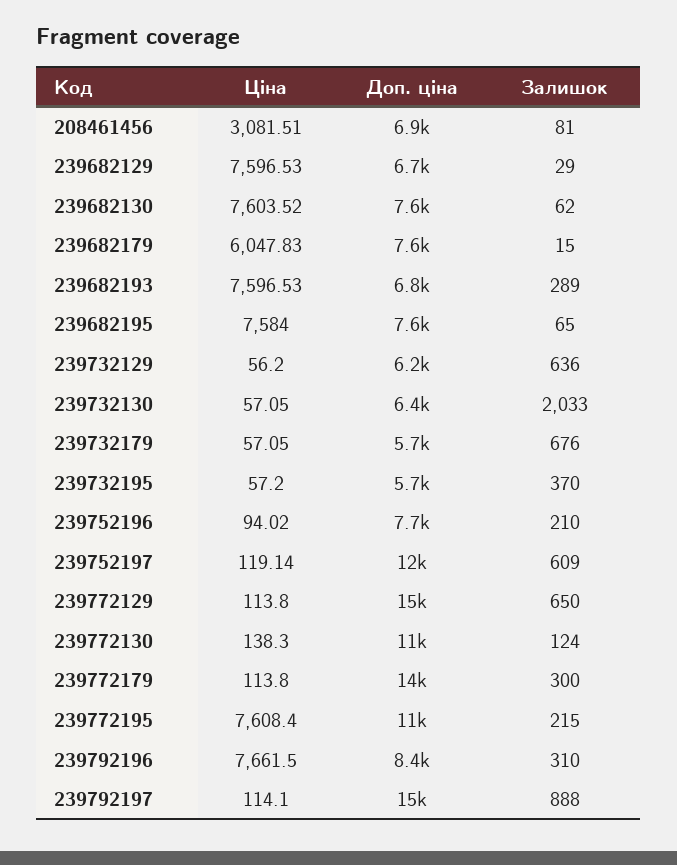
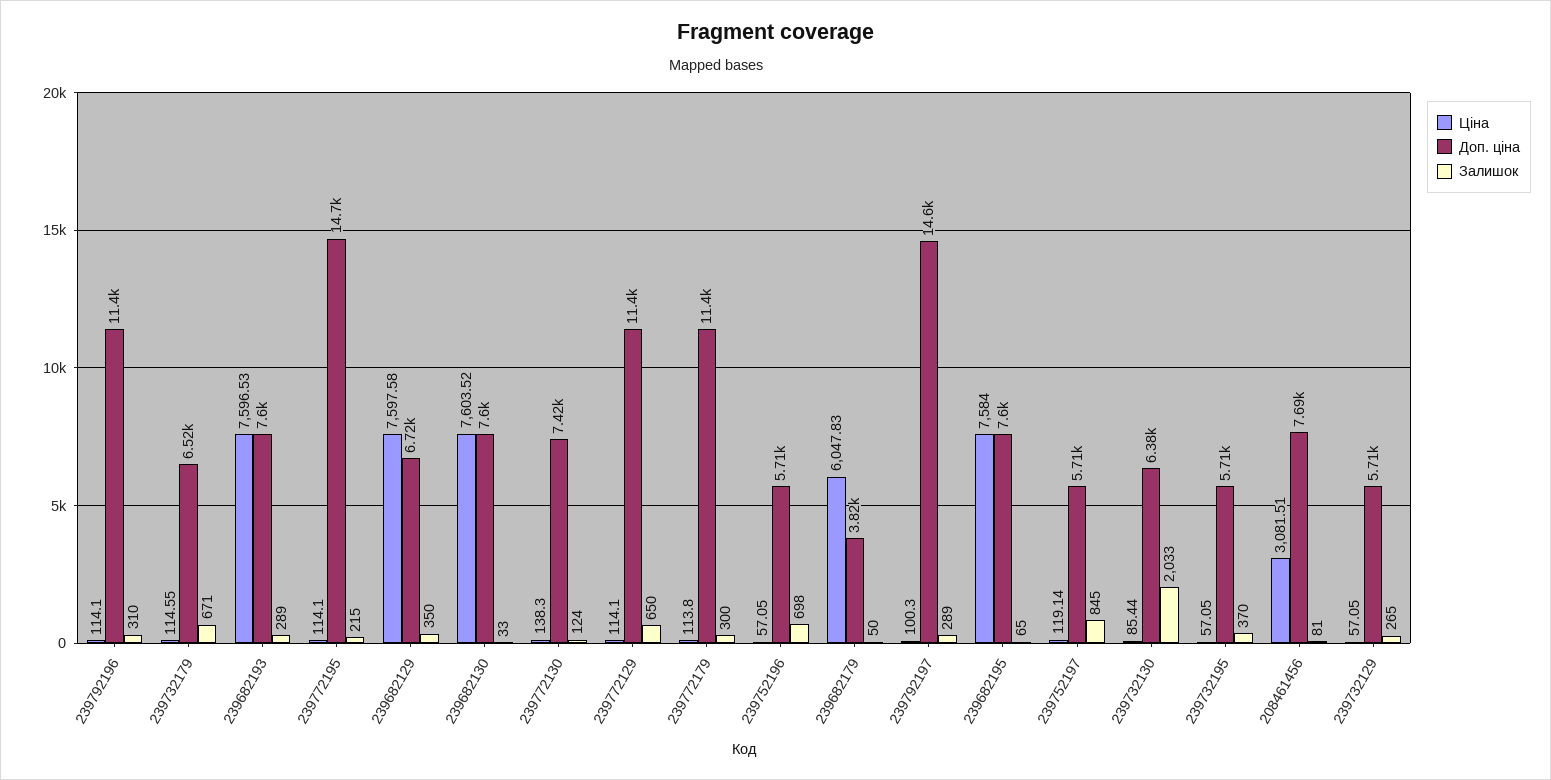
Доп. ціна, 208461456: 6900 -> 7690
Ціна, 239682129: 7596.53 -> 7597.58
Залишок, 239682129: 29 -> 350
Залишок, 239682130: 62 -> 33
Доп. ціна, 239682179: 7600 -> 3820
Залишок, 239682179: 15 -> 50
Доп. ціна, 239682193: 6800 -> 7600
Ціна, 239732129: 56.2 -> 57.05
Доп. ціна, 239732129: 6200 -> 5710
Залишок, 239732129: 636 -> 265
Ціна, 239732130: 57.05 -> 85.44
Ціна, 239732179: 57.05 -> 114.55
Доп. ціна, 239732179: 5700 -> 6520
Залишок, 239732179: 676 -> 671
Ціна, 239732195: 57.2 -> 57.05
Ціна, 239752196: 94.02 -> 57.05
Доп. ціна, 239752196: 7700 -> 5710
Залишок, 239752196: 210 -> 698
Доп. ціна, 239752197: 12000 -> 5710
Залишок, 239752197: 609 -> 845
Ціна, 239772129: 113.8 -> 114.1
Доп. ціна, 239772129: 15000 -> 11400
Доп. ціна, 239772130: 11000 -> 7420
Доп. ціна, 239772179: 14000 -> 11400
Ціна, 239772195: 7608.4 -> 114.1
Доп. ціна, 239772195: 11000 -> 14700
Ціна, 239792196: 7661.5 -> 114.1
Доп. ціна, 239792196: 8400 -> 11400
Ціна, 239792197: 114.1 -> 100.3
Залишок, 239792197: 888 -> 289

